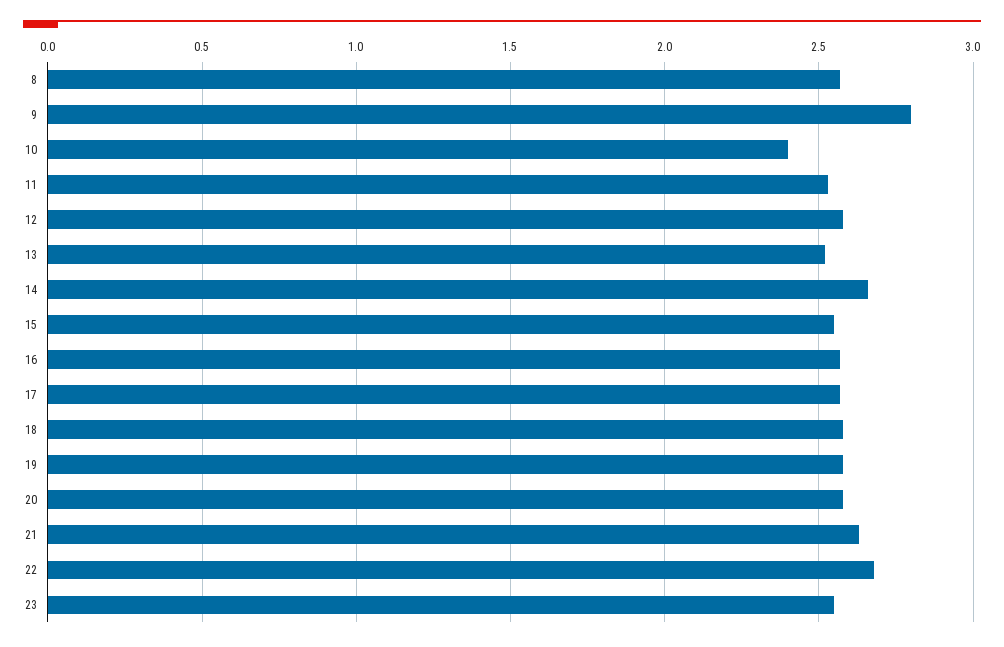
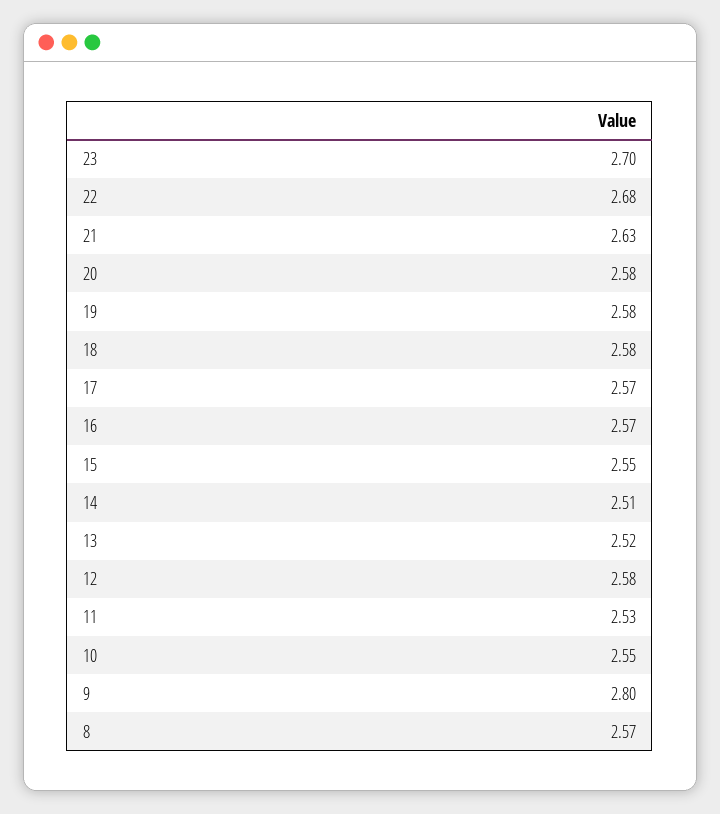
10: 2.4 -> 2.55
14: 2.65 -> 2.51
23: 2.55 -> 2.7

